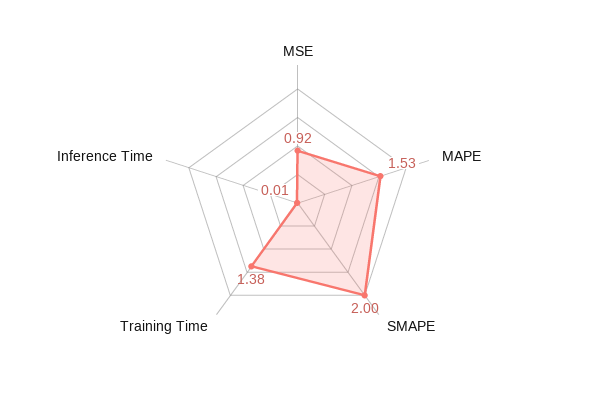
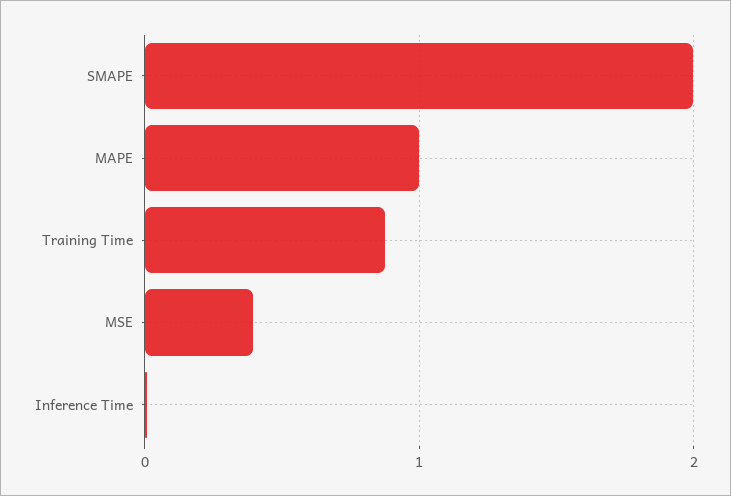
MSE: 0.92 -> 0.4
MAPE: 1.53 -> 1
Training Time: 1.38 -> 0.9

